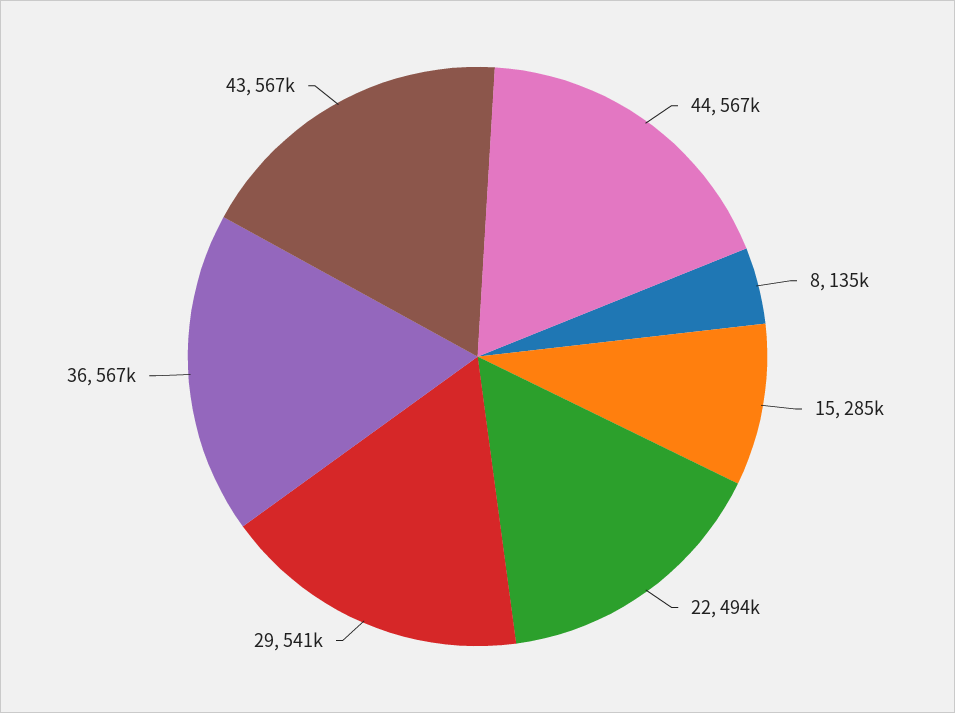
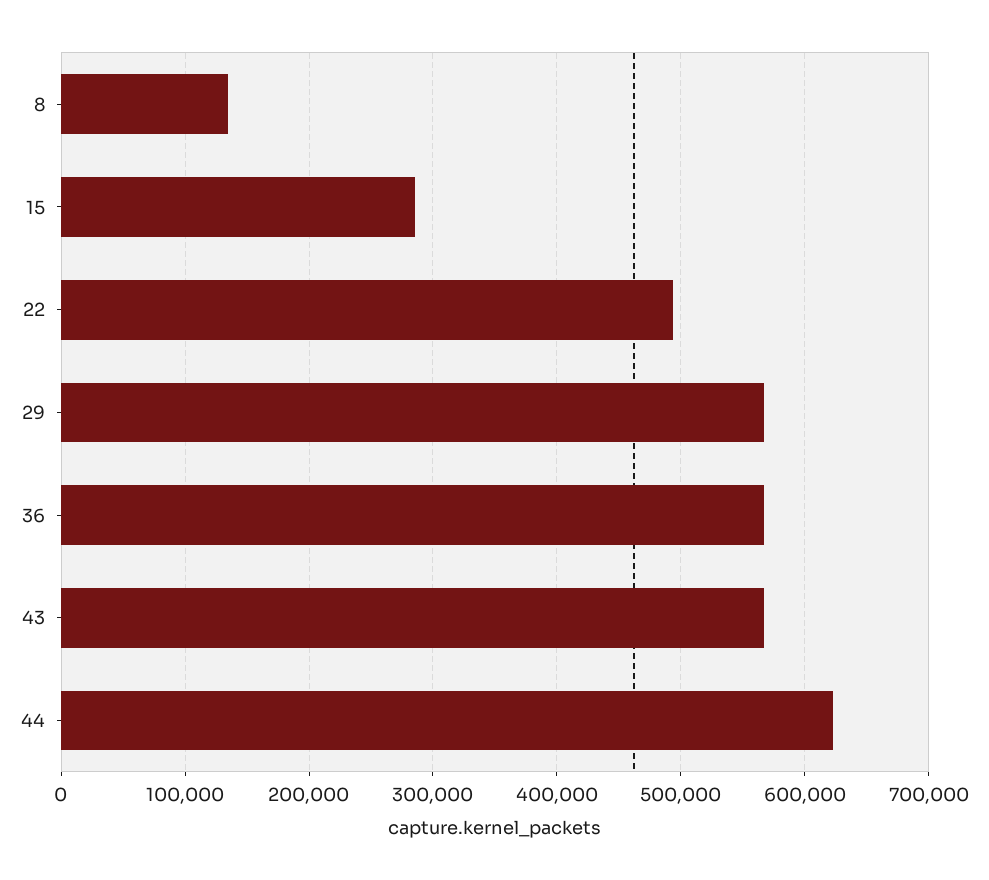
44: 567000 -> 620000
29: 541000 -> 570000

